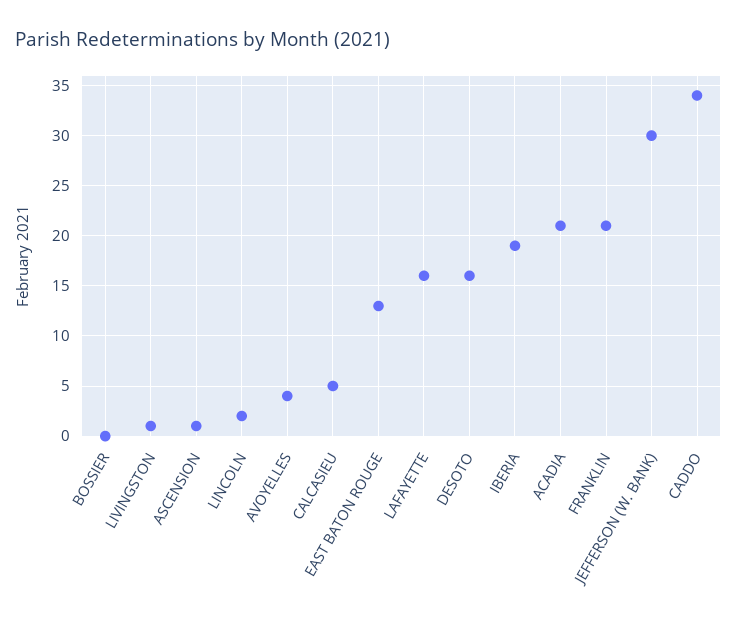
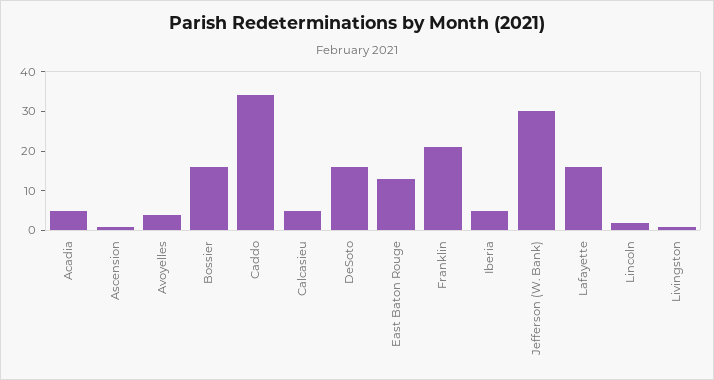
BOSSIER: 0 -> 15
IBERIA: 19 -> 5
ACADIA: 21 -> 5

